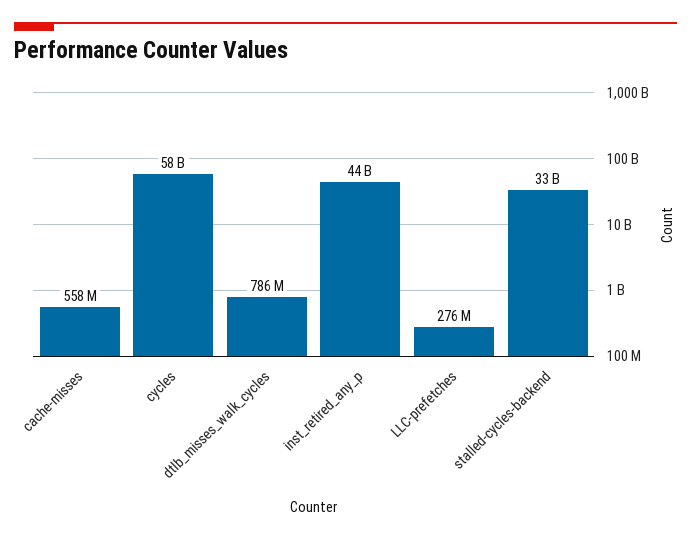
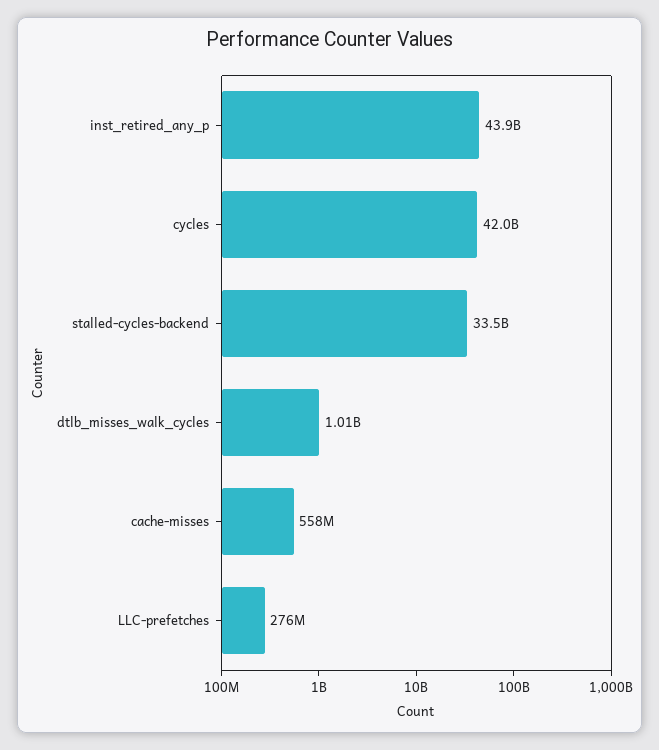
cycles: 58000000000 -> 42000000000
dtlb_misses_walk_cycles: 786000000 -> 1010000000

